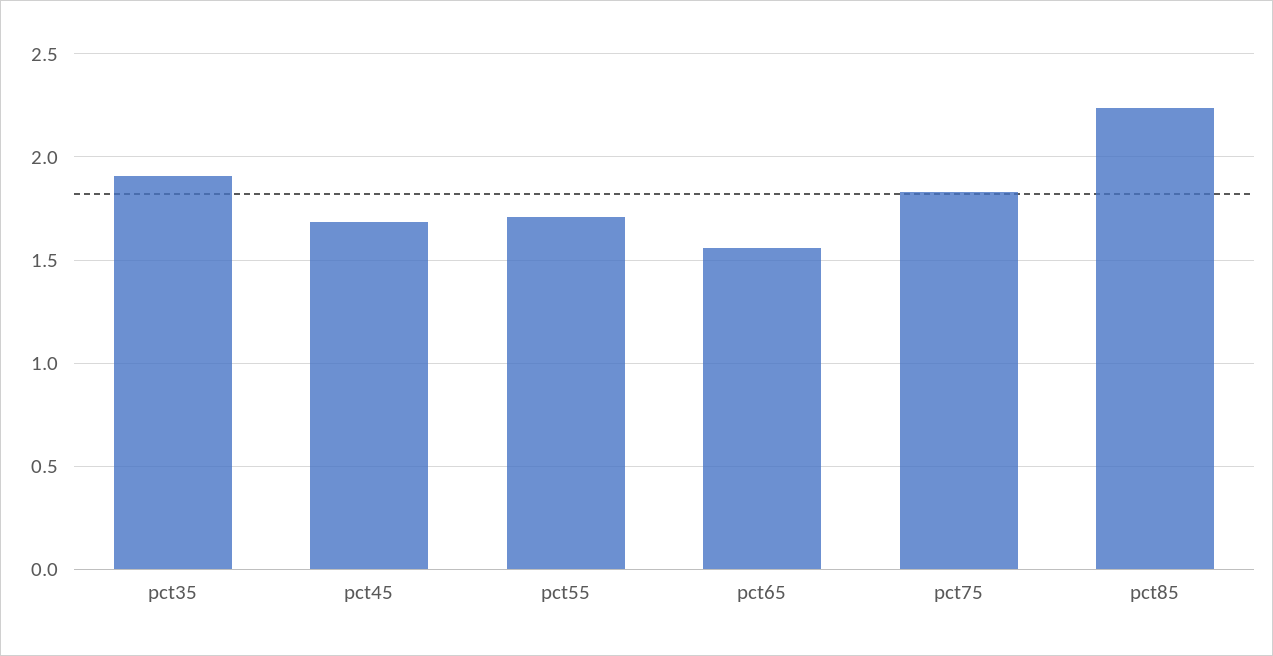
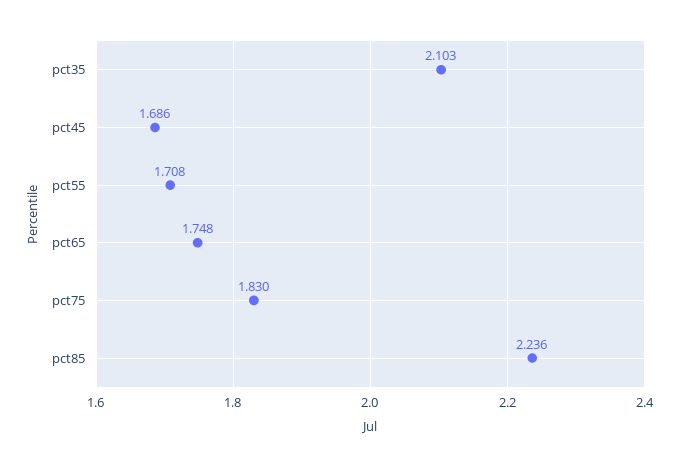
pct35: 1.9 -> 2.103
pct65: 1.55 -> 1.748

